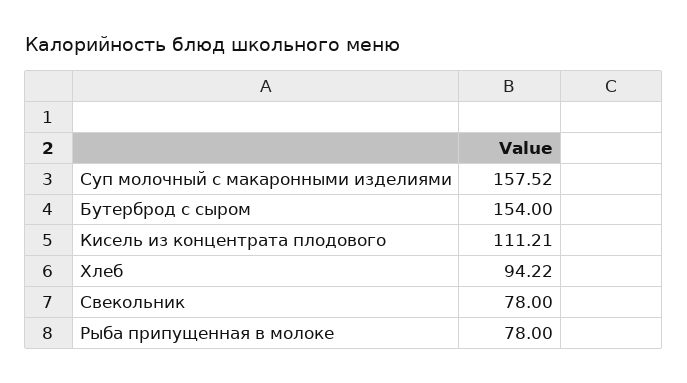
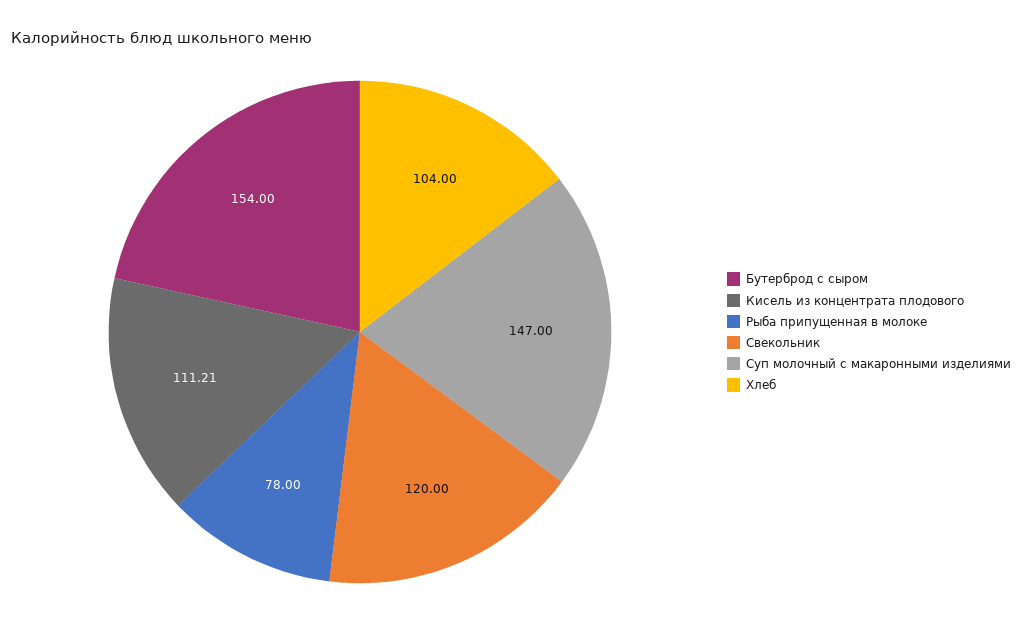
Суп молочный с макаронными изделиями: 157.52 -> 147
Хлеб: 94.22 -> 104
Свекольник: 78 -> 120

